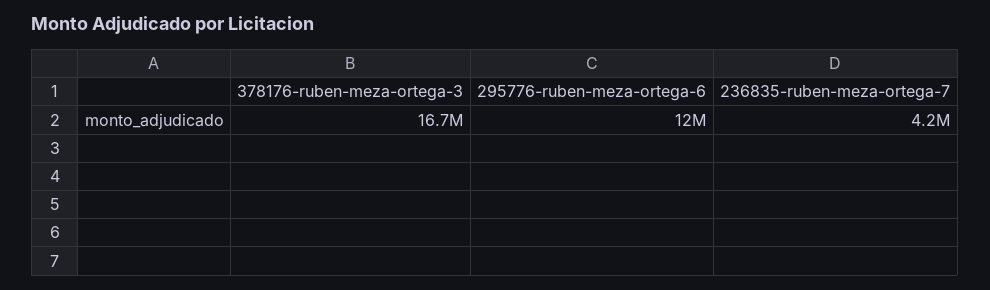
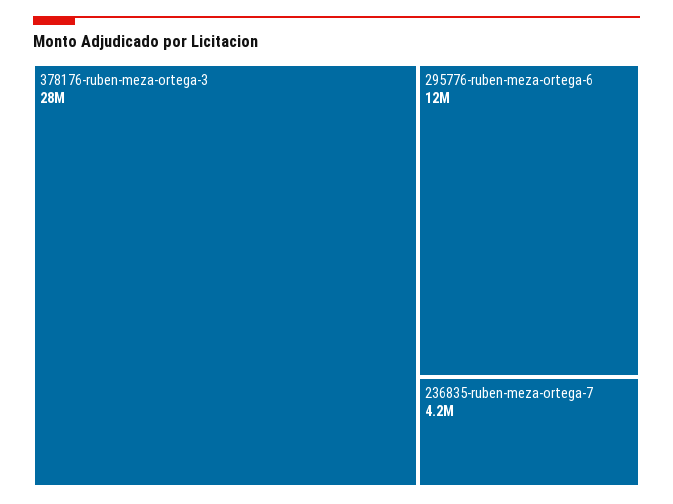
378176-ruben-meza-ortega-3: 16700000 -> 28000000

